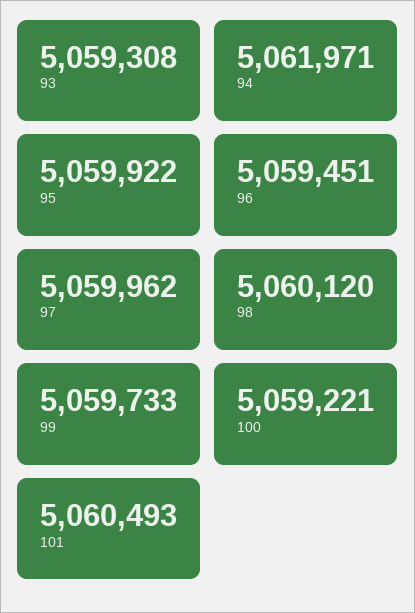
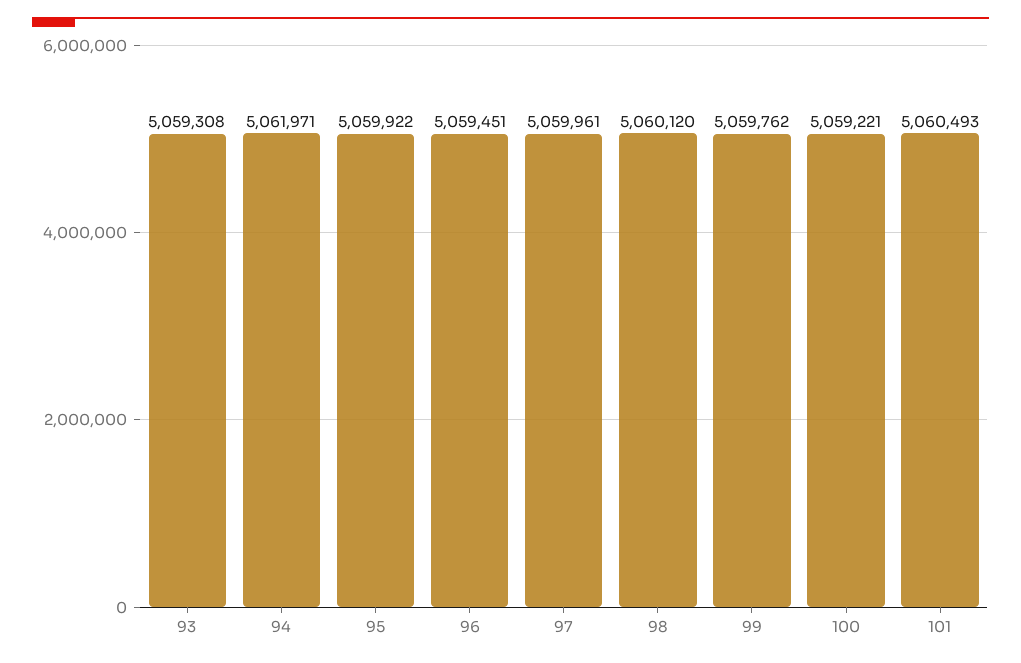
97: 5059962 -> 5059961
99: 5059733 -> 5059762

